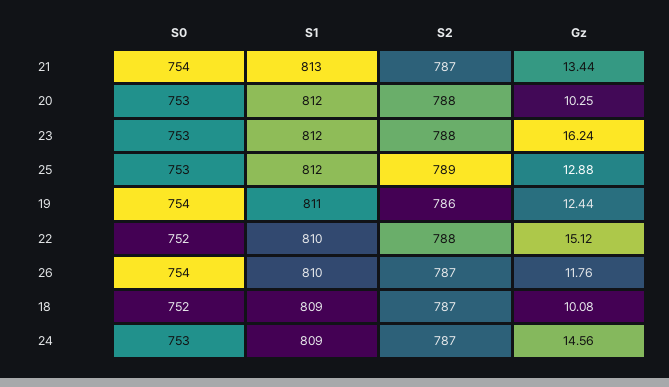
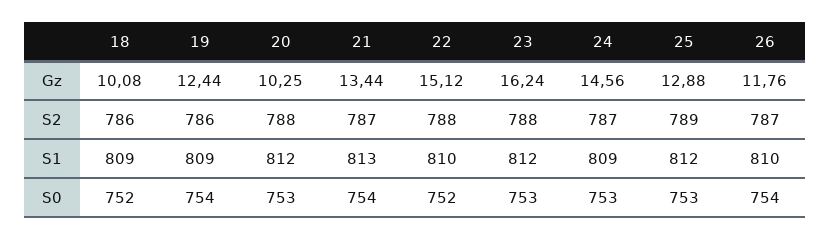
S1, 19: 811 -> 809
S2, 18: 787 -> 786

